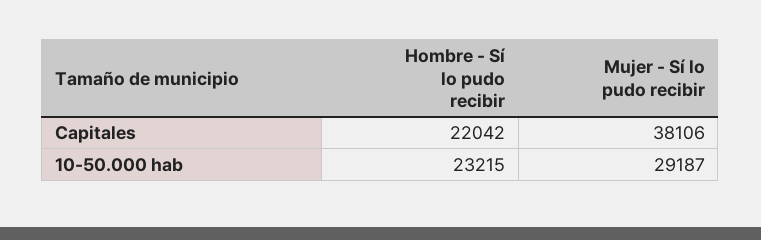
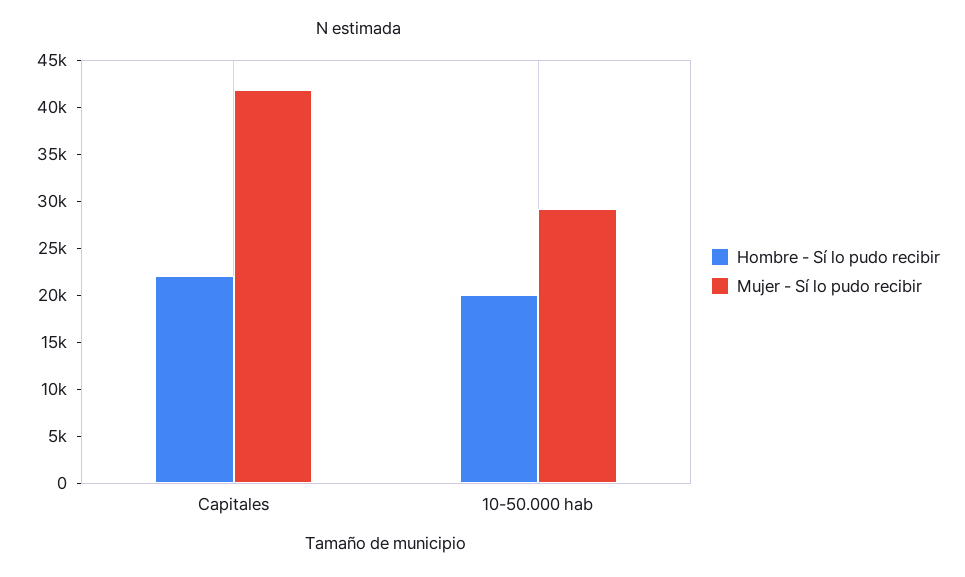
Mujer - Sí lo pudo recibir, Capitales: 38106 -> 42000
Hombre - Sí lo pudo recibir, 10-50.000 hab: 23215 -> 20000

